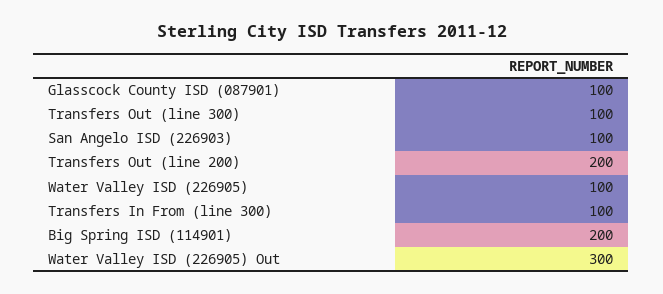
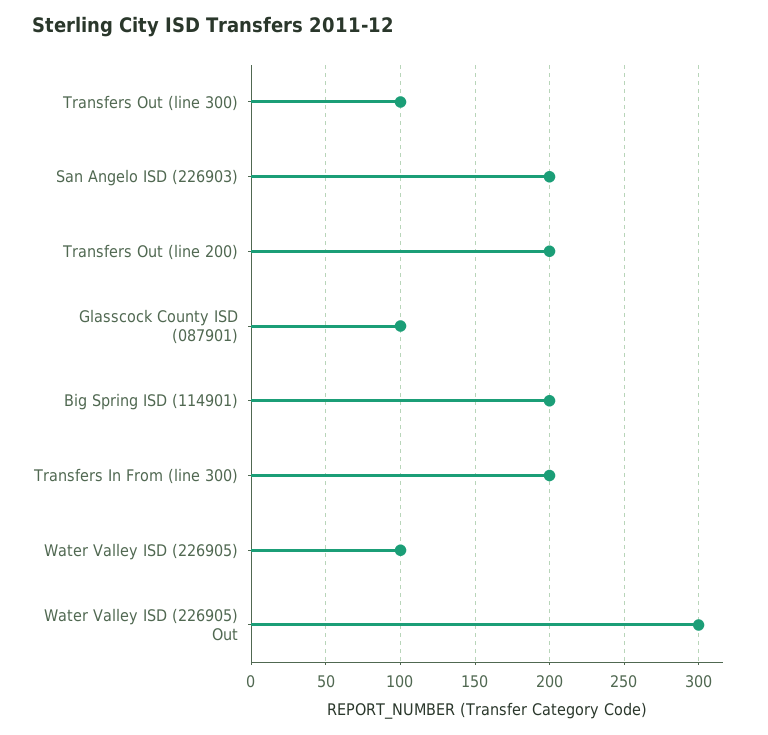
San Angelo ISD (226903): 100 -> 200
Transfers In From (line 300): 100 -> 200

